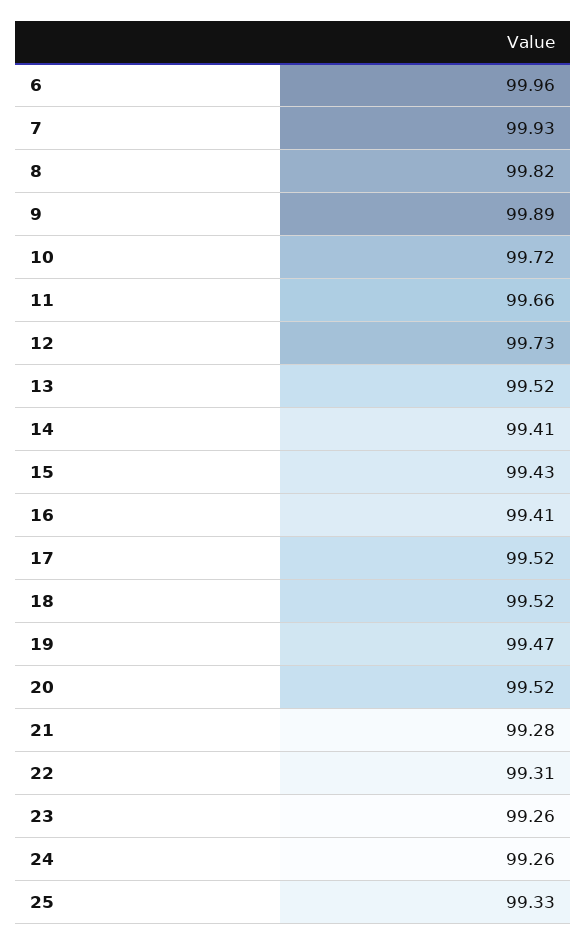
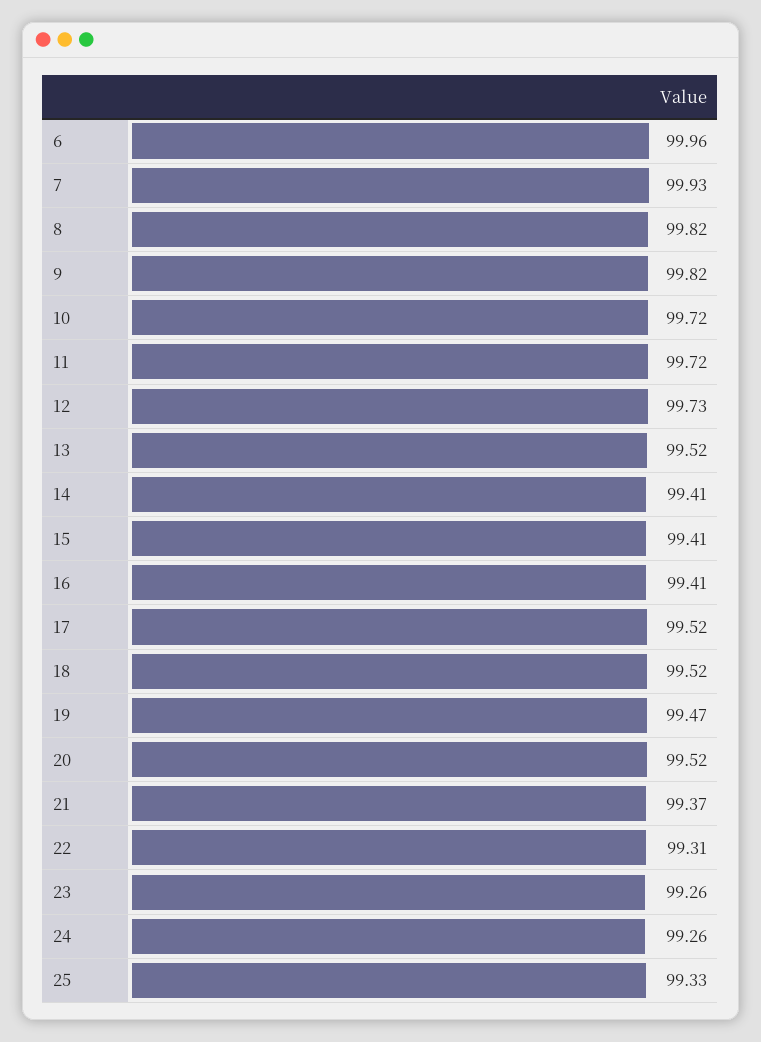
9: 99.89 -> 99.82
11: 99.66 -> 99.72
15: 99.43 -> 99.41
21: 99.28 -> 99.37

